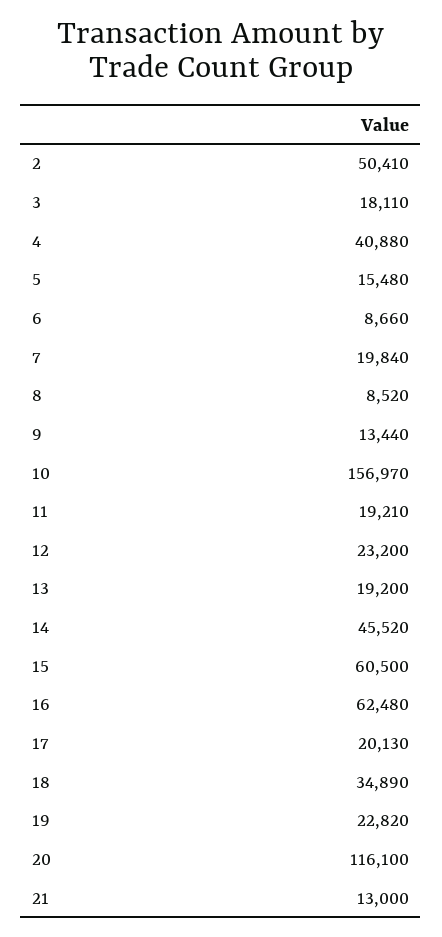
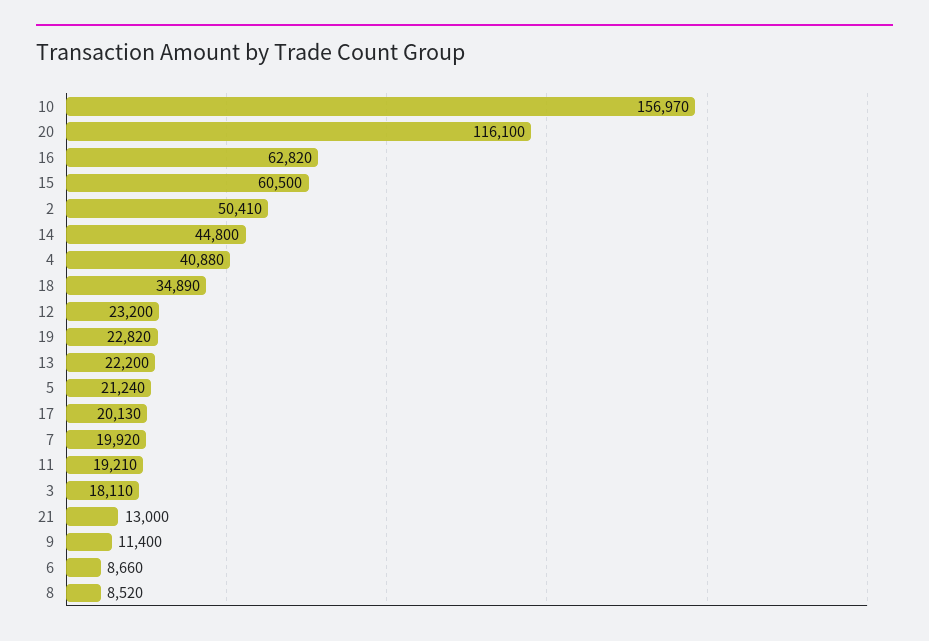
5: 15480 -> 21240
7: 19840 -> 19920
9: 13440 -> 11400
13: 19200 -> 22200
14: 45520 -> 44800
16: 62480 -> 62820

